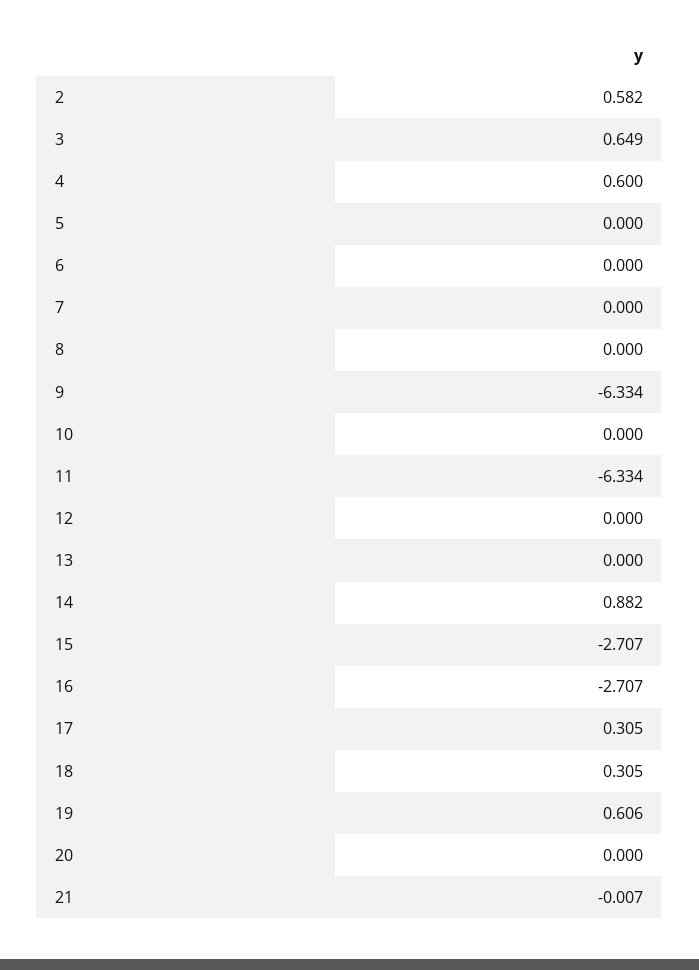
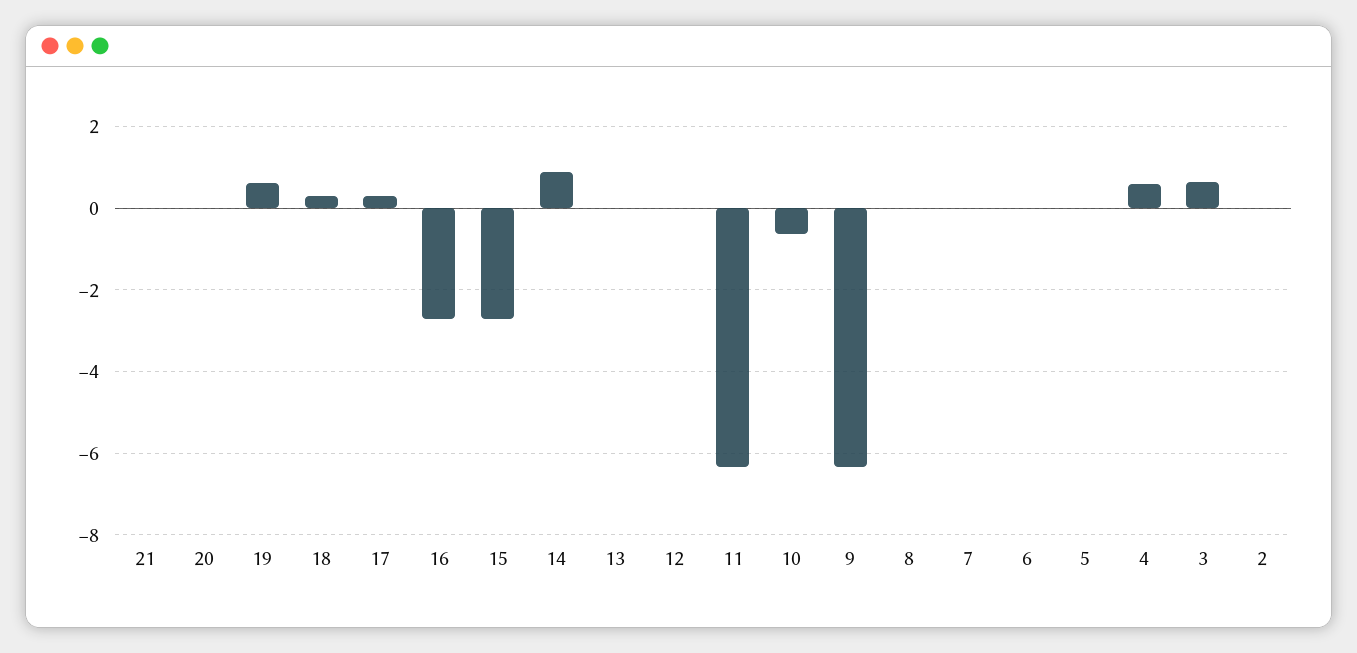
2: 0.582 -> 0
10: 0 -> -0.6

